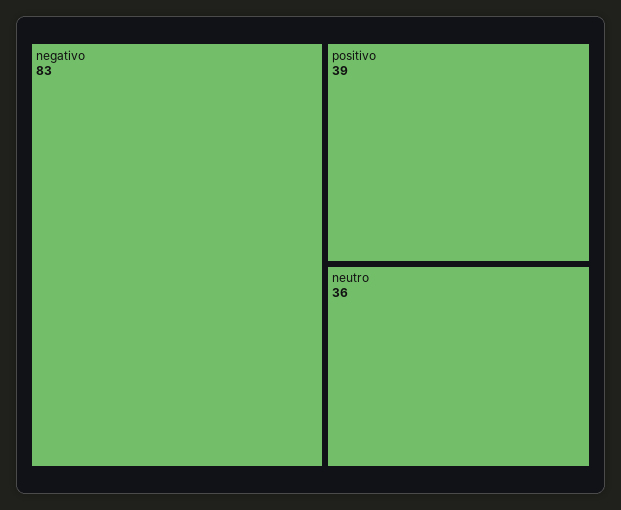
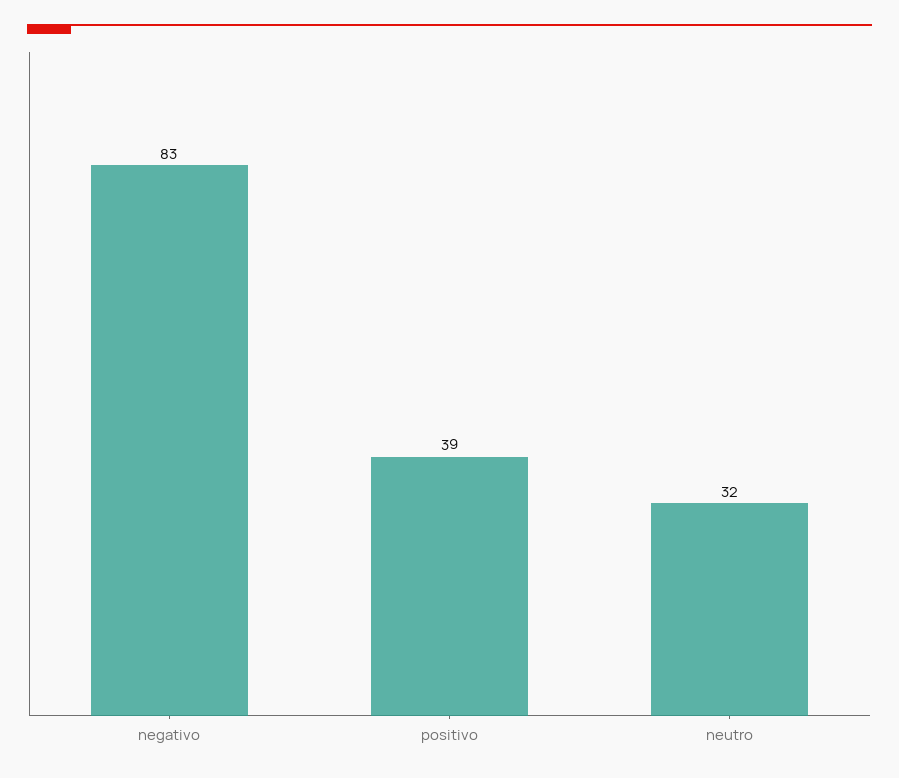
neutro: 36 -> 32

